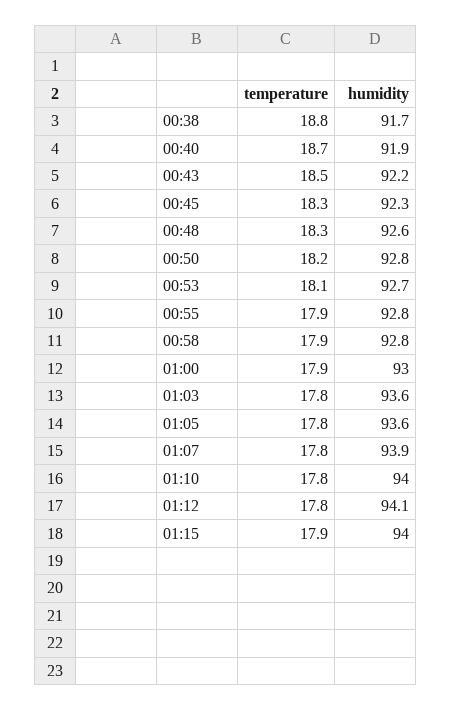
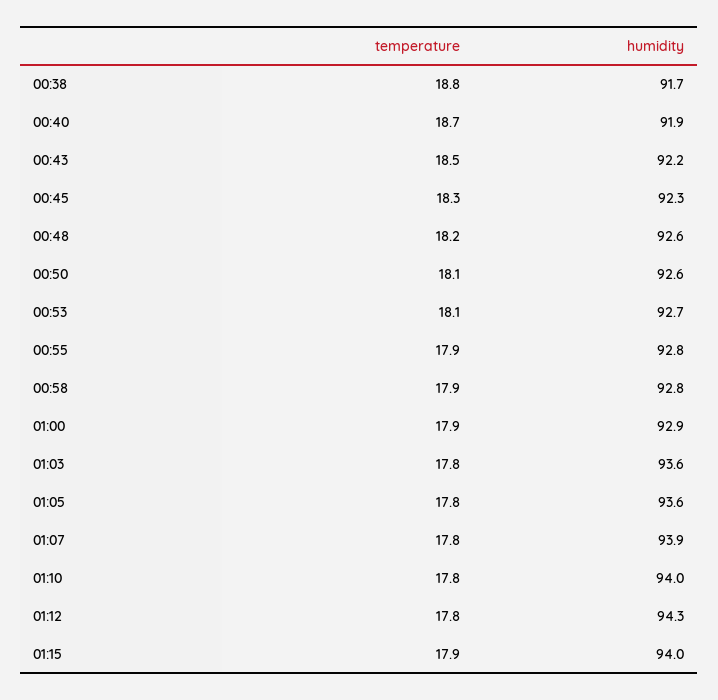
temperature, 00:48: 18.3 -> 18.2
temperature, 00:50: 18.2 -> 18.1
humidity, 00:50: 92.8 -> 92.6
humidity, 01:00: 93 -> 92.9
humidity, 01:12: 94.1 -> 94.3

